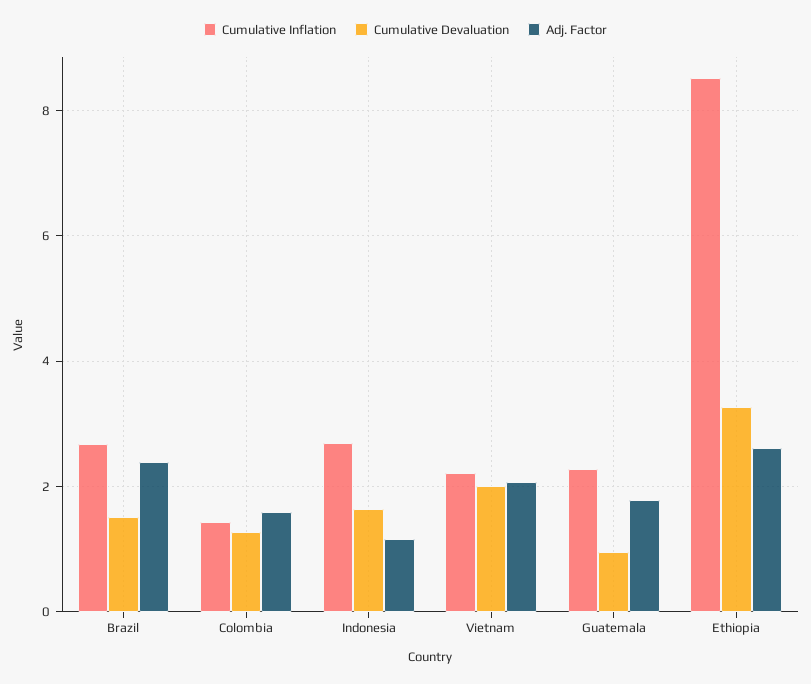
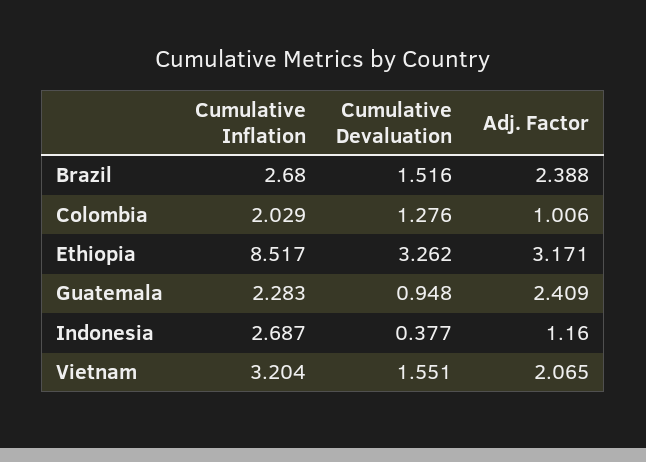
Cumulative Inflation, Colombia: 1.4 -> 2.029
Adj. Factor, Colombia: 1.6 -> 1.006
Cumulative Devaluation, Indonesia: 1.6 -> 0.377
Cumulative Inflation, Vietnam: 2.2 -> 3.204
Cumulative Devaluation, Vietnam: 2 -> 1.551
Adj. Factor, Guatemala: 1.8 -> 2.409
Adj. Factor, Ethiopia: 2.6 -> 3.171

